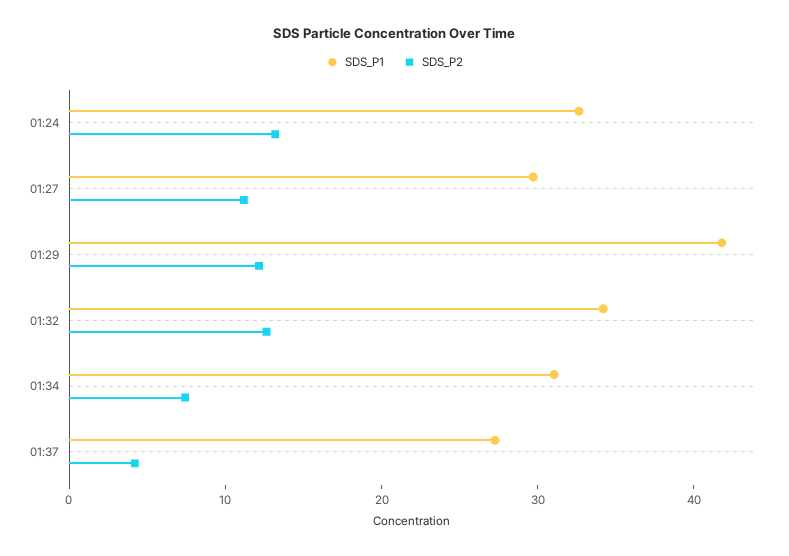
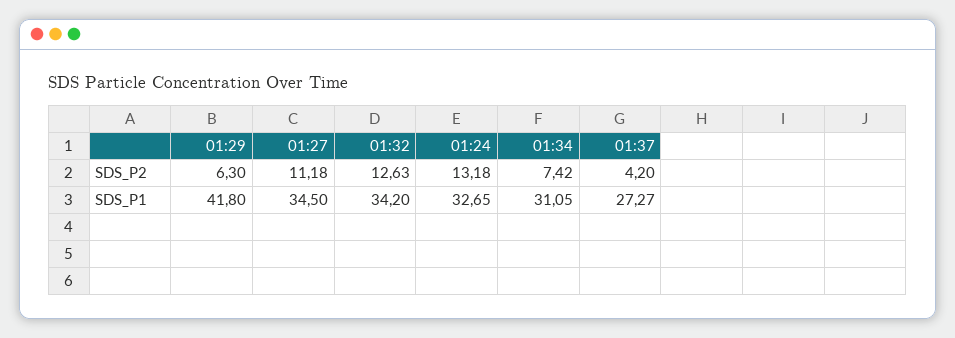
SDS_P1, 01:27: 30 -> 34.5
SDS_P2, 01:29: 12 -> 6.3

